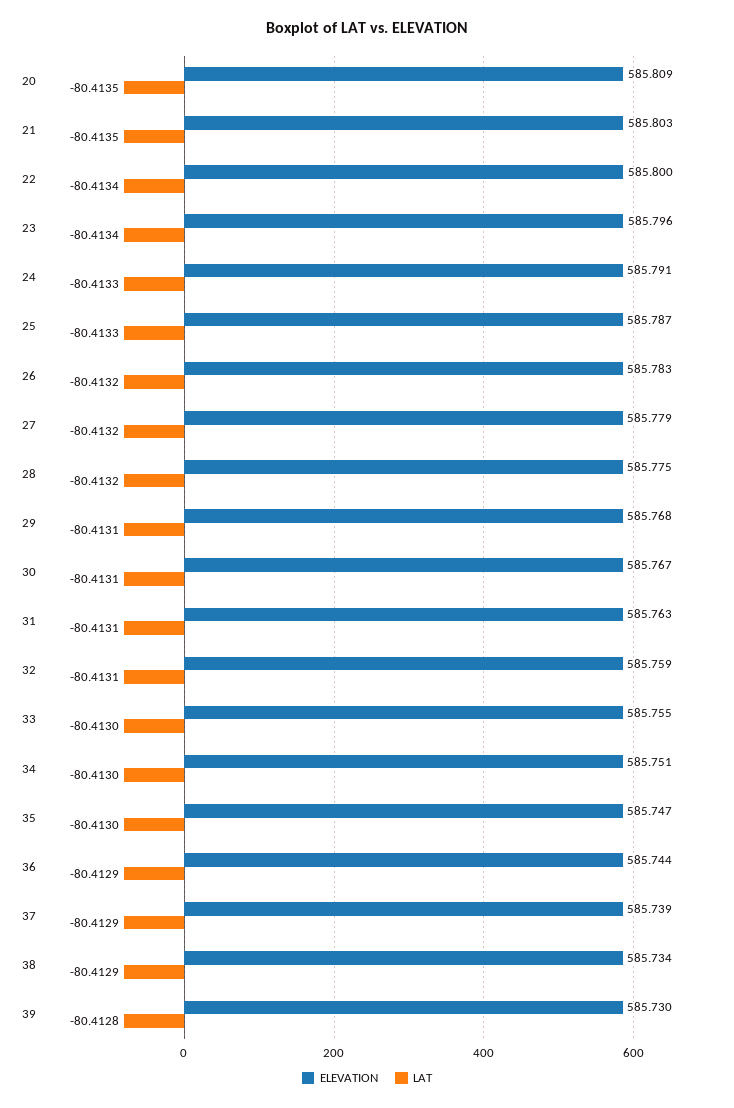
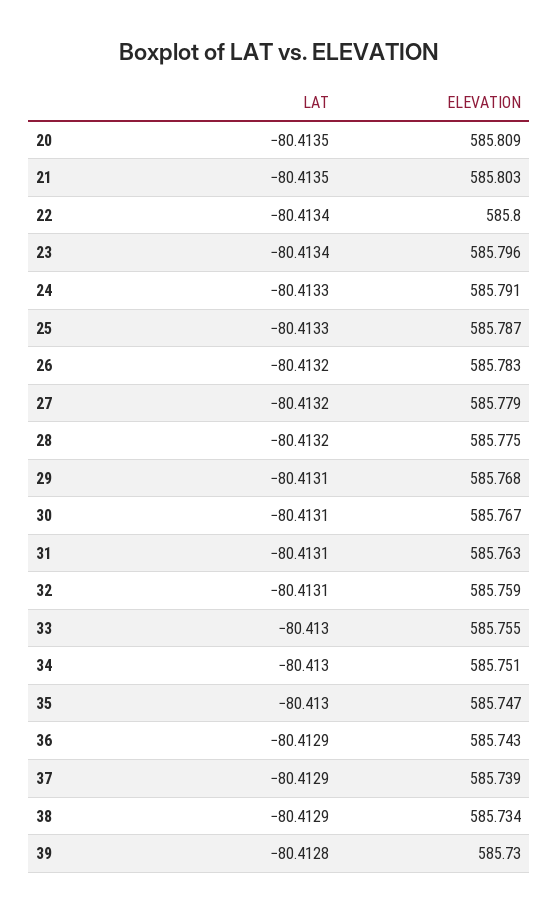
ELEVATION, 36: 585.744 -> 585.743

